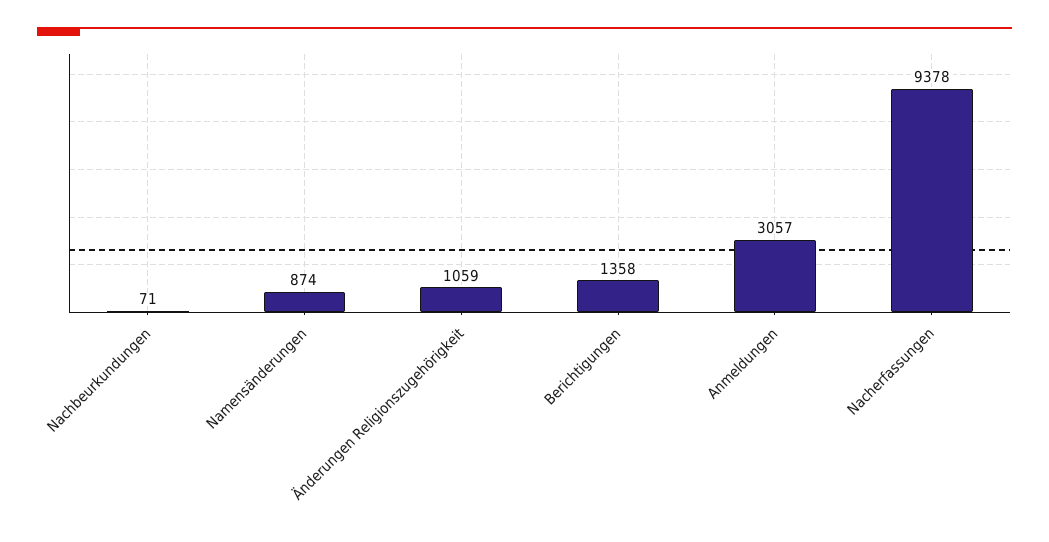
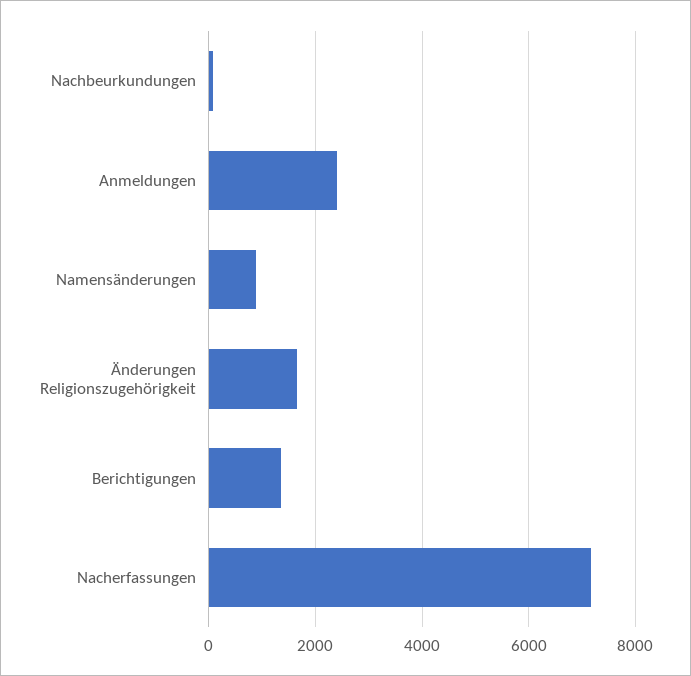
Änderungen Religionszugehörigkeit: 1059 -> 1600
Anmeldungen: 3057 -> 2400
Nacherfassungen: 9378 -> 7200

